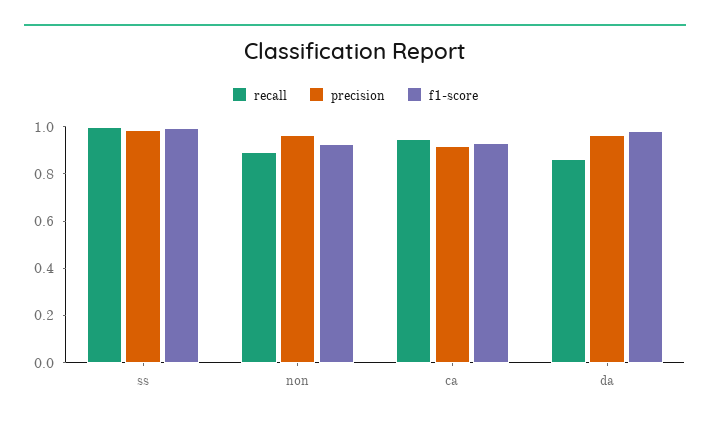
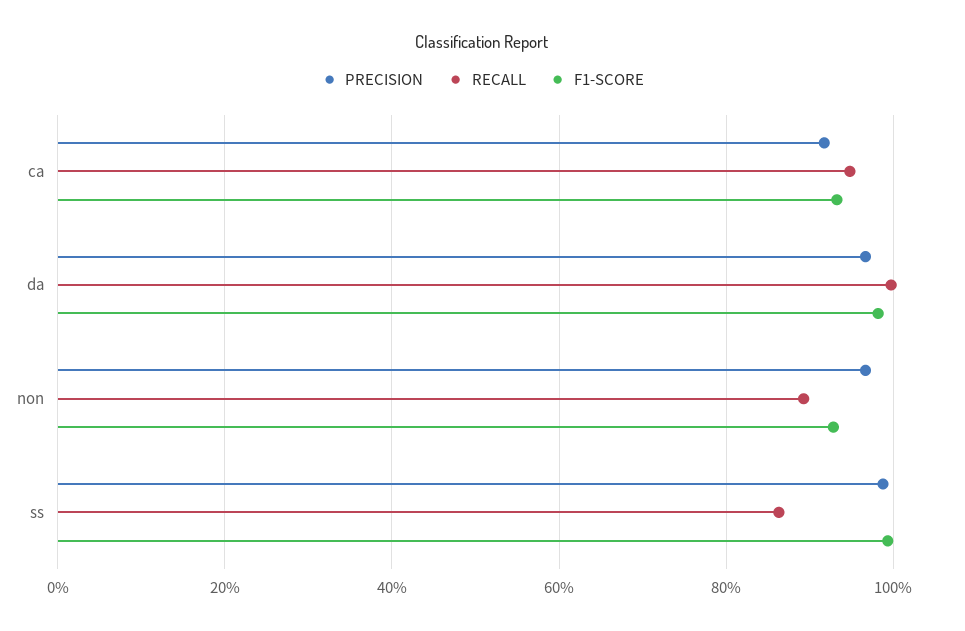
recall, ss: 1 -> 0.86
recall, da: 0.85 -> 1

